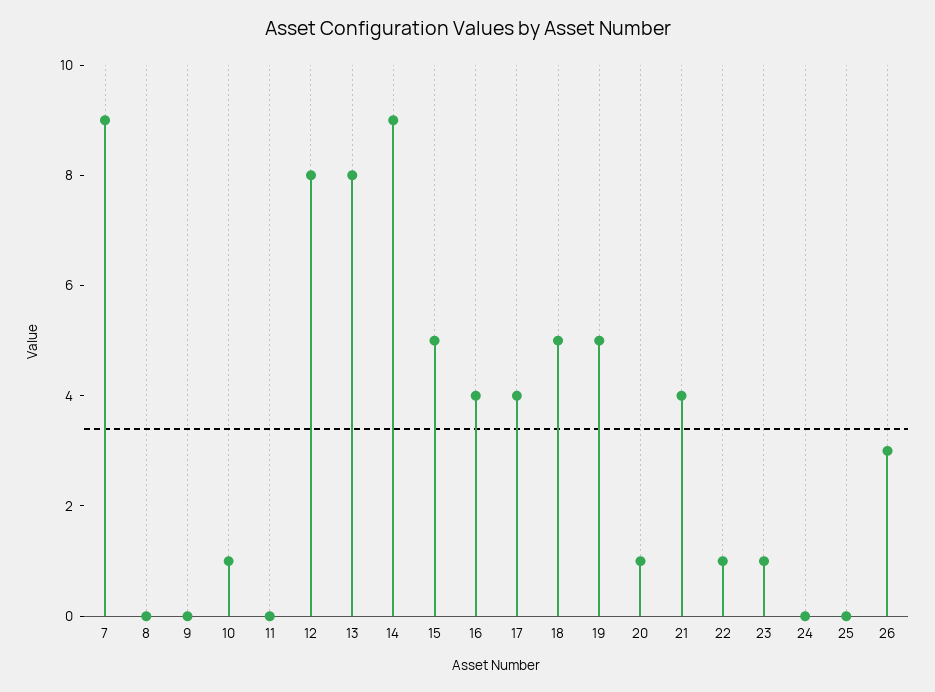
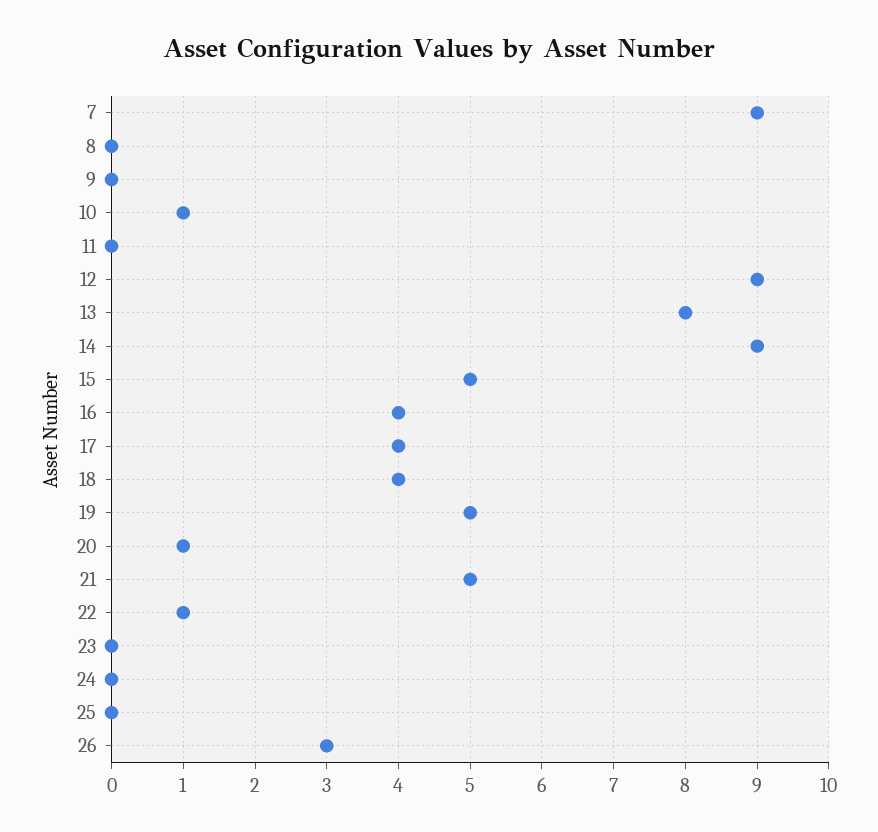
12: 8 -> 9
18: 5 -> 4
21: 4 -> 5
23: 1 -> 0

